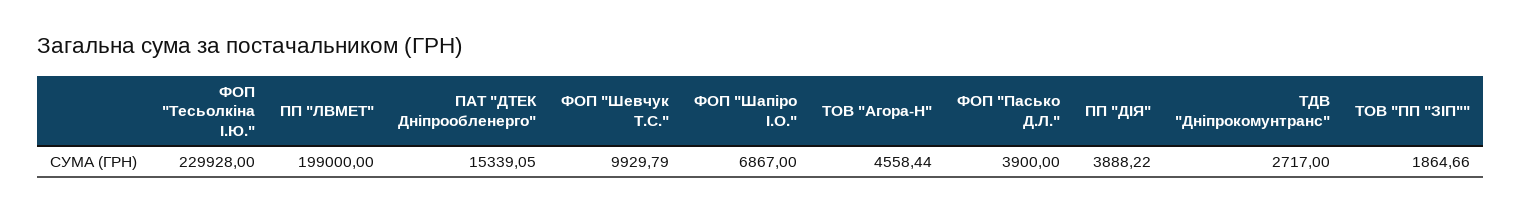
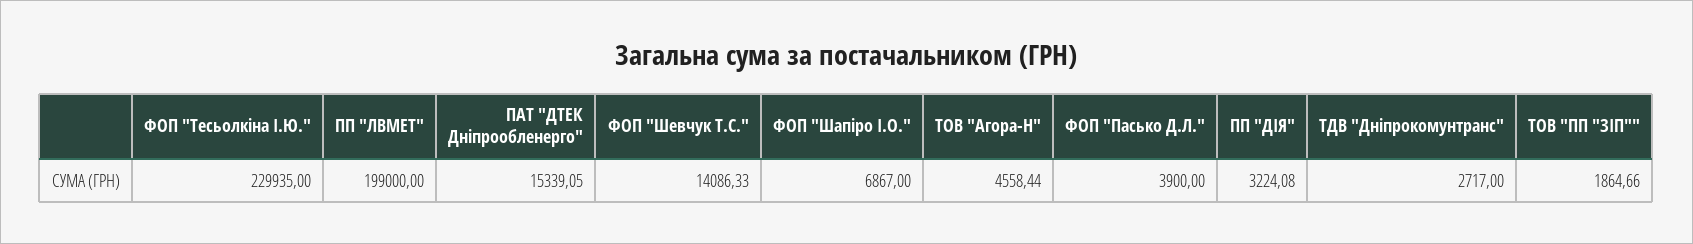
ФОП "Тесьолкіна І.Ю.": 229928 -> 229935
ФОП "Шевчук Т.С.": 9929.79 -> 14086.33
ПП "ДІЯ": 3888.22 -> 3224.08

